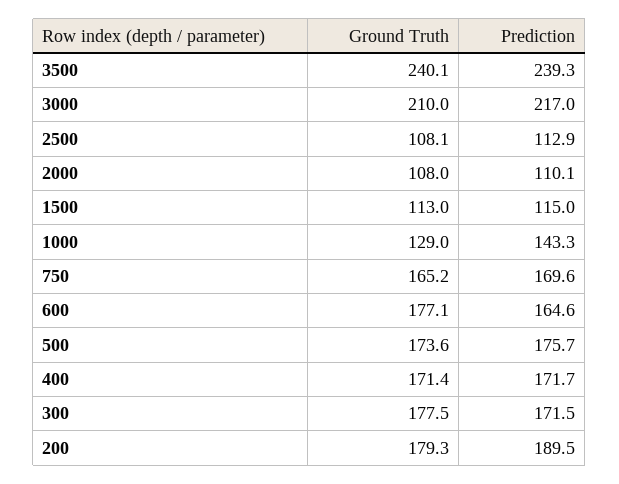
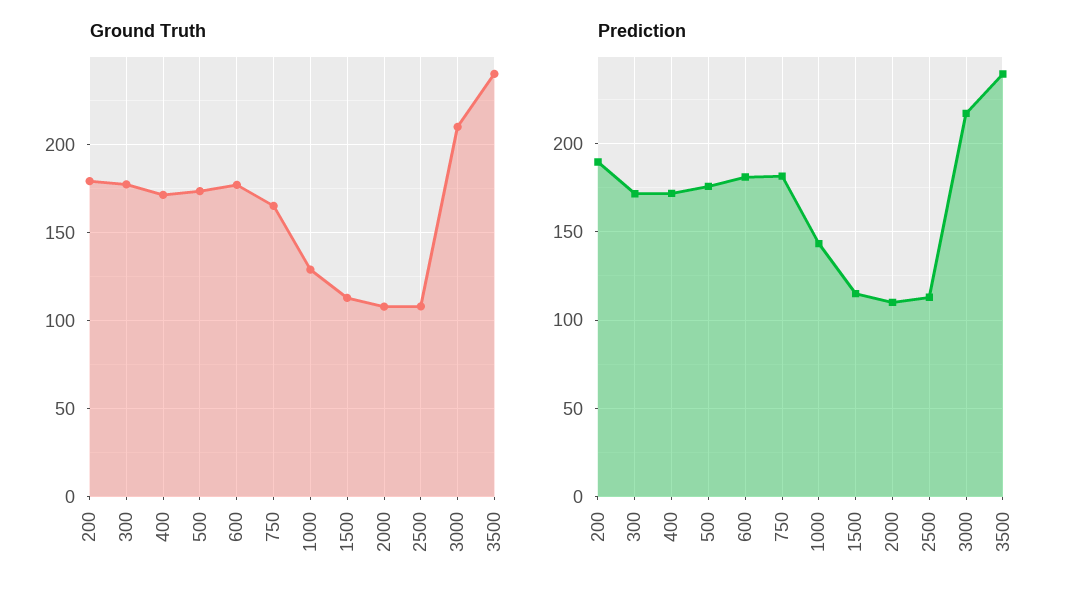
Prediction, 750: 169.6 -> 180
Prediction, 600: 164.6 -> 180

